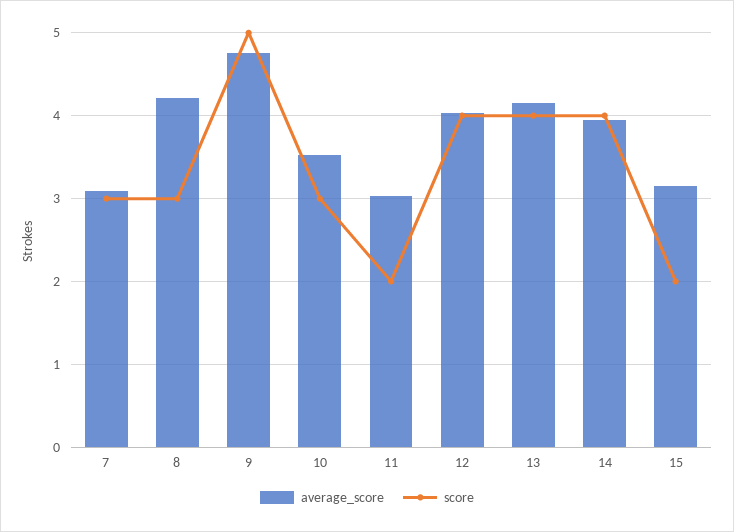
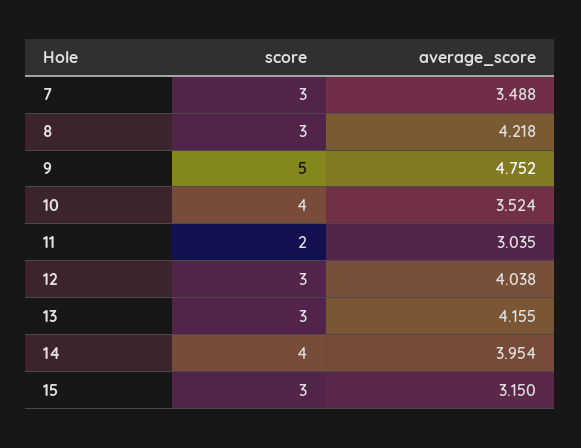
average_score, 7: 3.1 -> 3.488
score, 10: 3 -> 4
score, 12: 4 -> 3
score, 13: 4 -> 3
score, 15: 2 -> 3

